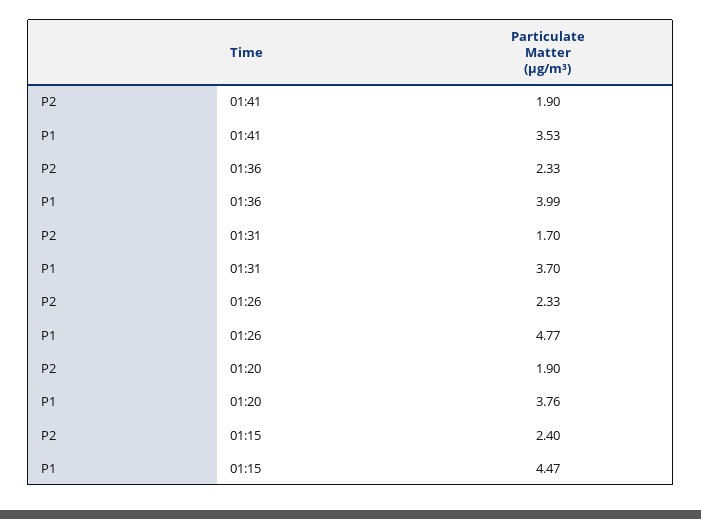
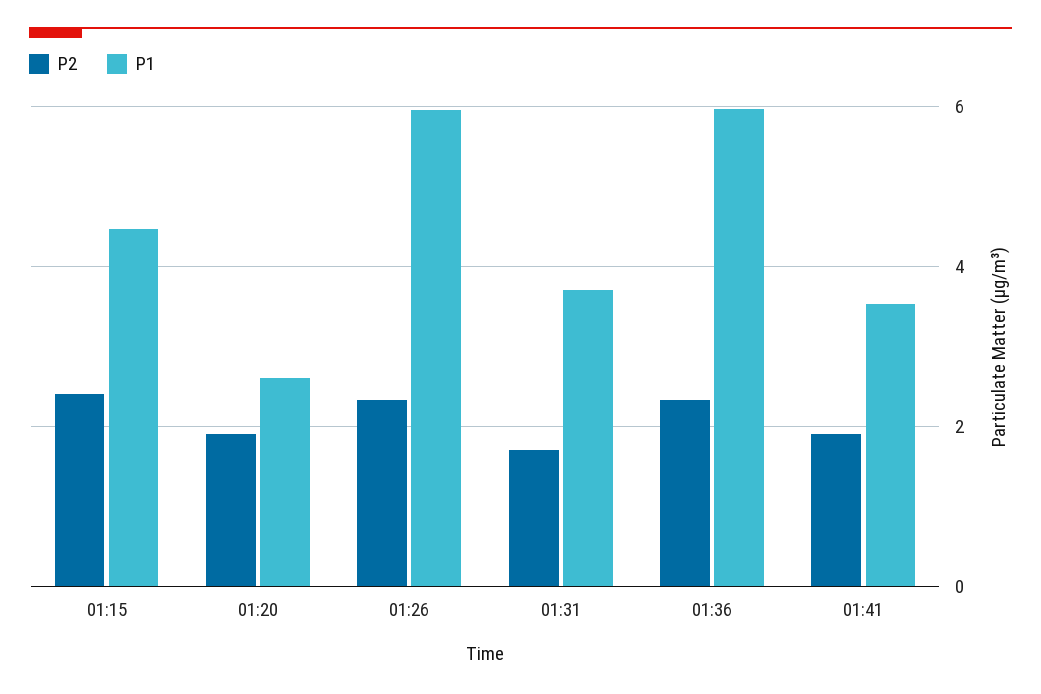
P1, 01:36: 3.99 -> 6
P1, 01:26: 4.77 -> 6
P1, 01:20: 3.76 -> 2.6

